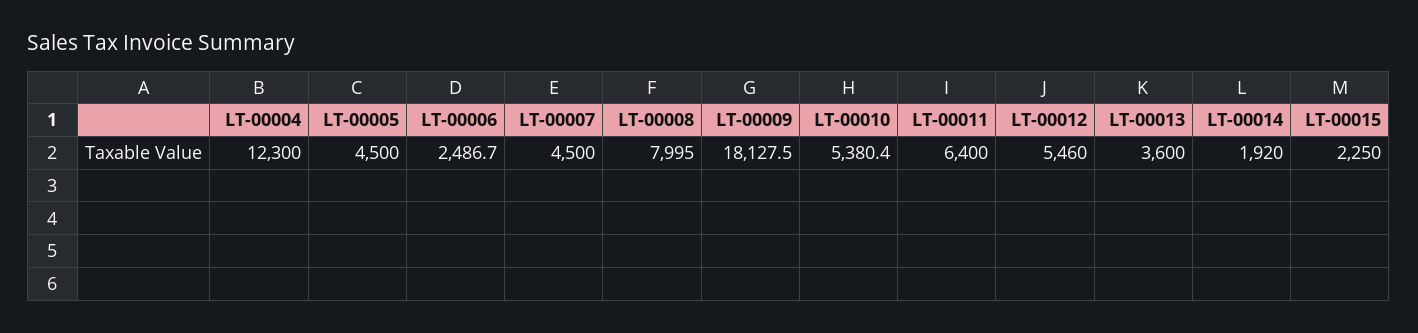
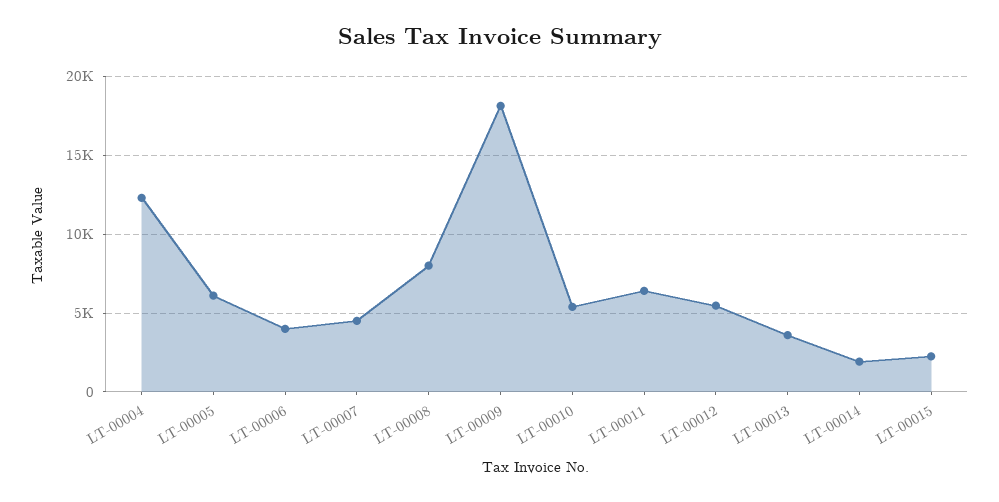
LT-00005: 4500 -> 6000
LT-00006: 2486.7 -> 4000

